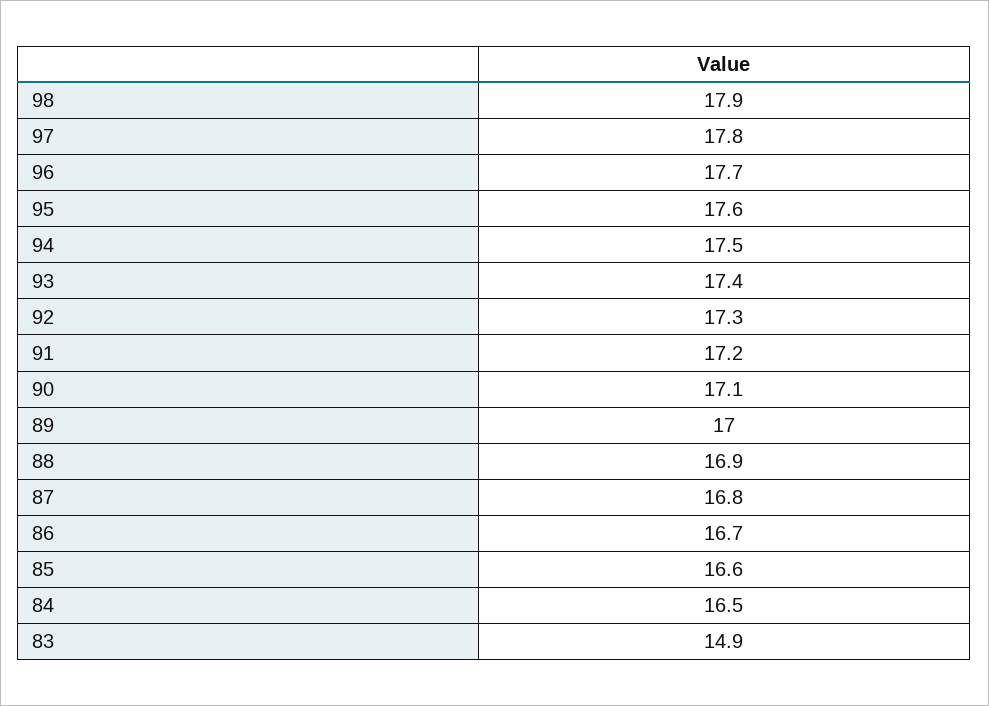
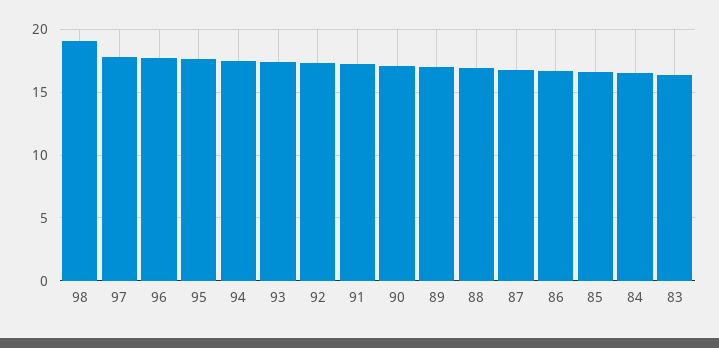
98: 17.9 -> 19
83: 14.9 -> 16.5

